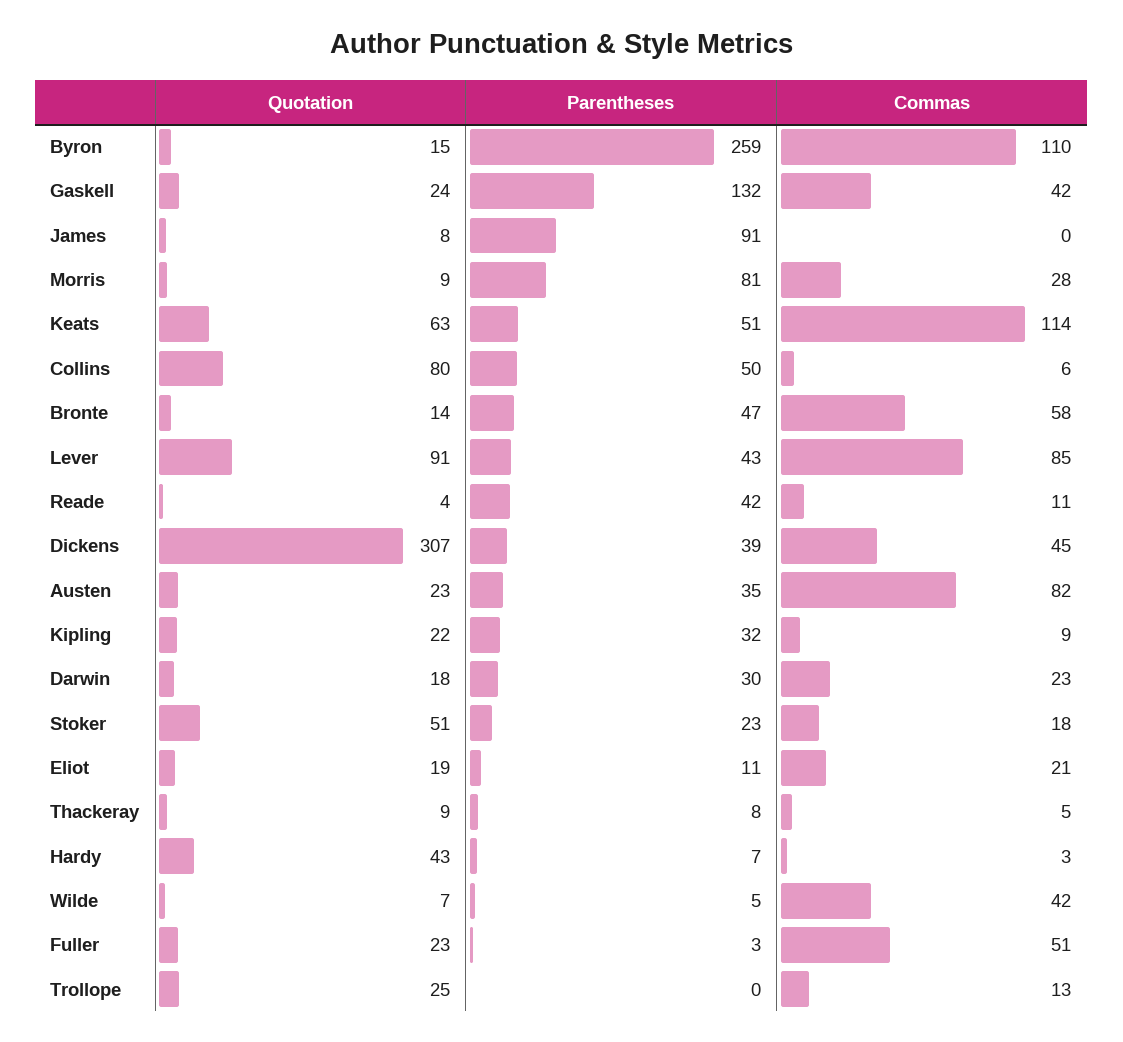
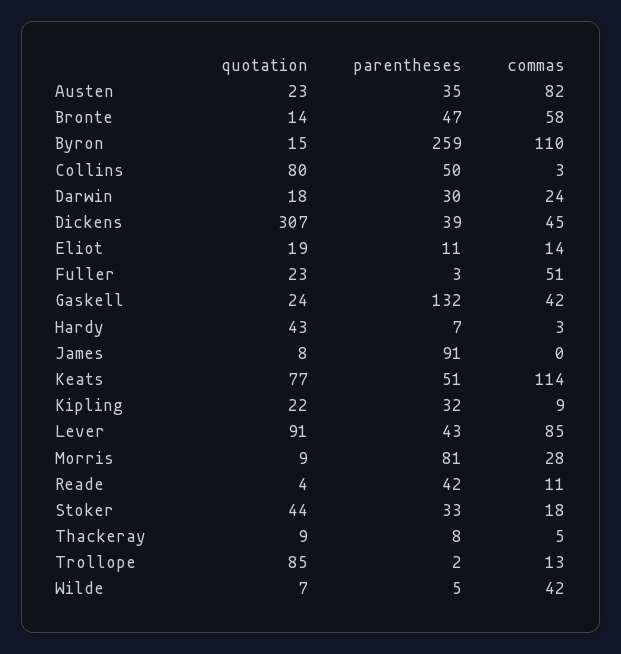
Quotation, Keats: 63 -> 77
Commas, Collins: 6 -> 3
Commas, Darwin: 23 -> 24
Quotation, Stoker: 51 -> 44
Parentheses, Stoker: 23 -> 33
Commas, Eliot: 21 -> 14
Quotation, Trollope: 25 -> 85
Parentheses, Trollope: 0 -> 2

